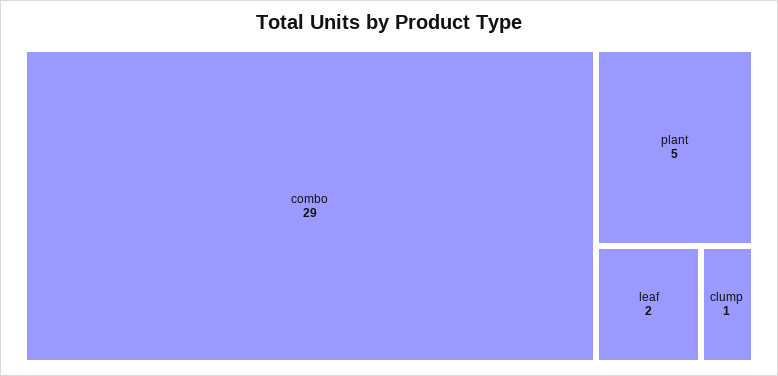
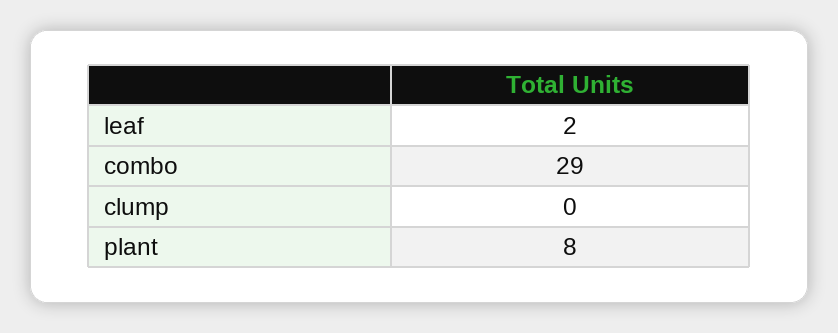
plant: 5 -> 8
clump: 1 -> 0

